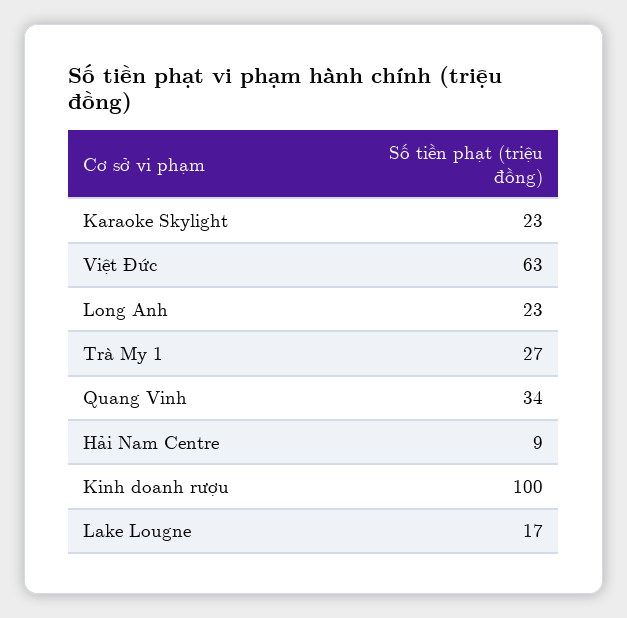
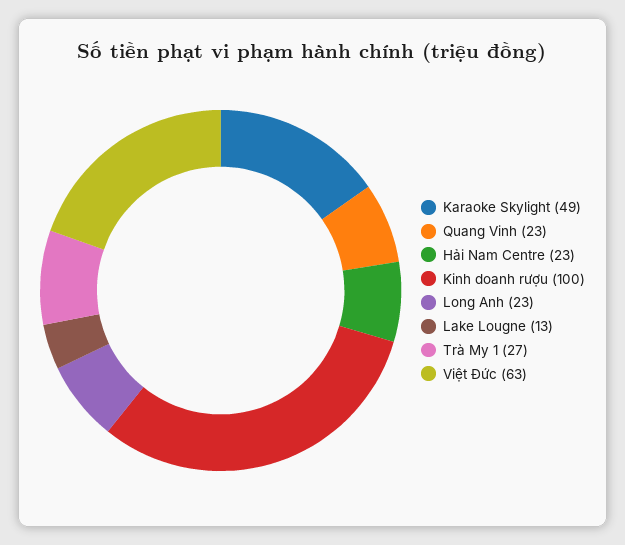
Karaoke Skylight: 23 -> 49
Quang Vinh: 34 -> 23
Hải Nam Centre: 9 -> 23
Lake Lougne: 17 -> 13

